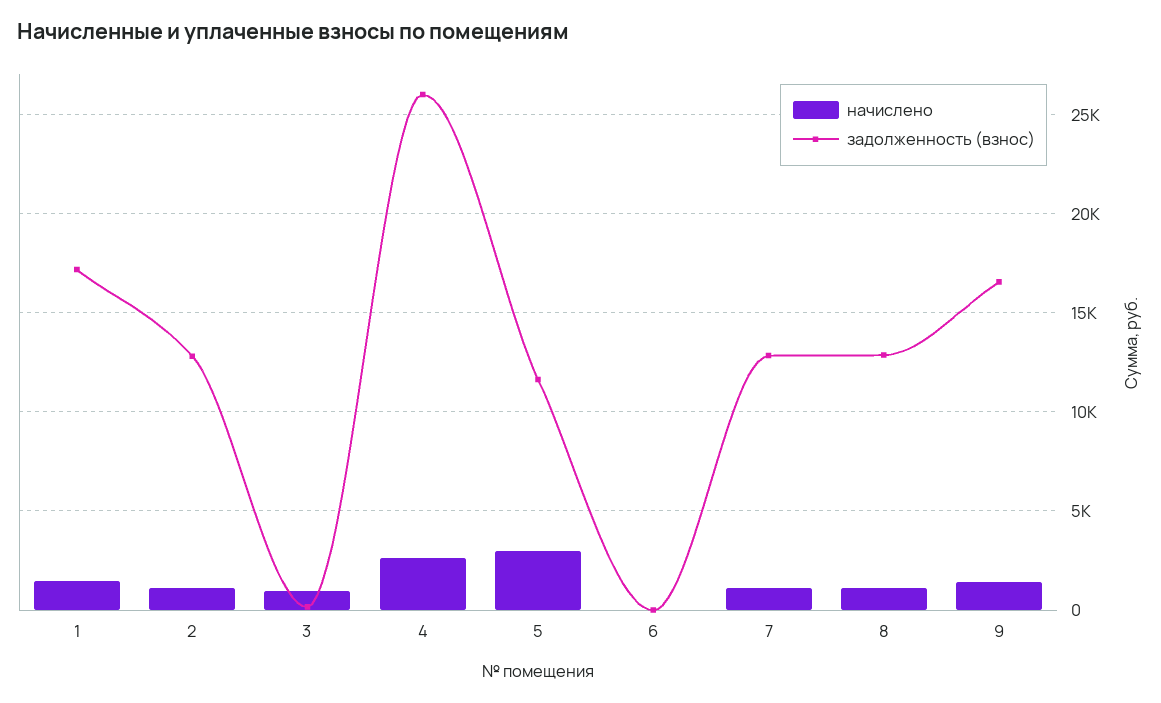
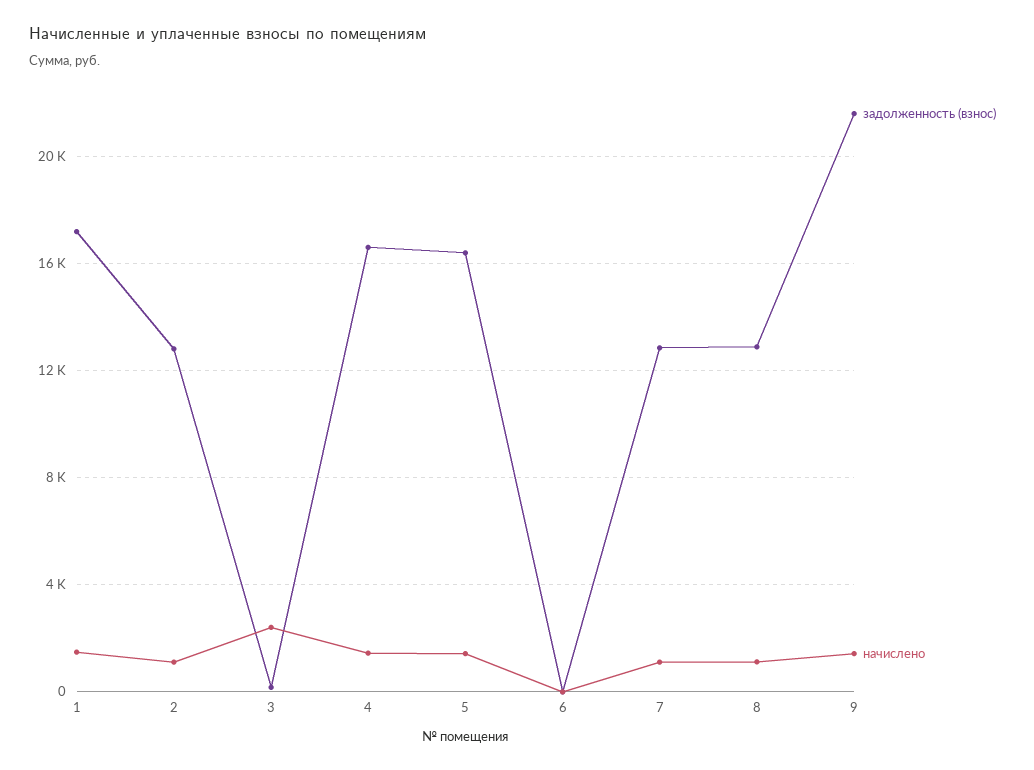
начислено, 3: 1000 -> 2500
начислено, 4: 2500 -> 1500
задолженность (взнос), 4: 26000 -> 16500
начислено, 5: 3000 -> 1500
задолженность (взнос), 5: 11500 -> 16500
задолженность (взнос), 9: 16500 -> 21500

